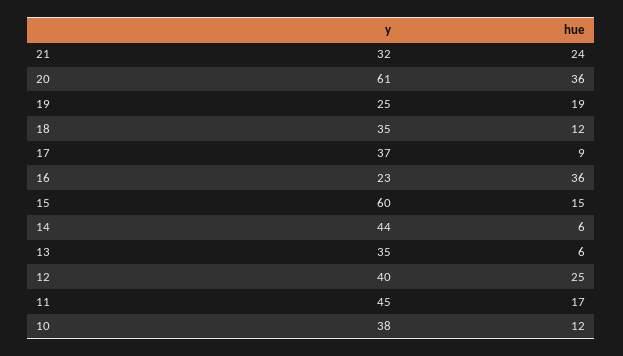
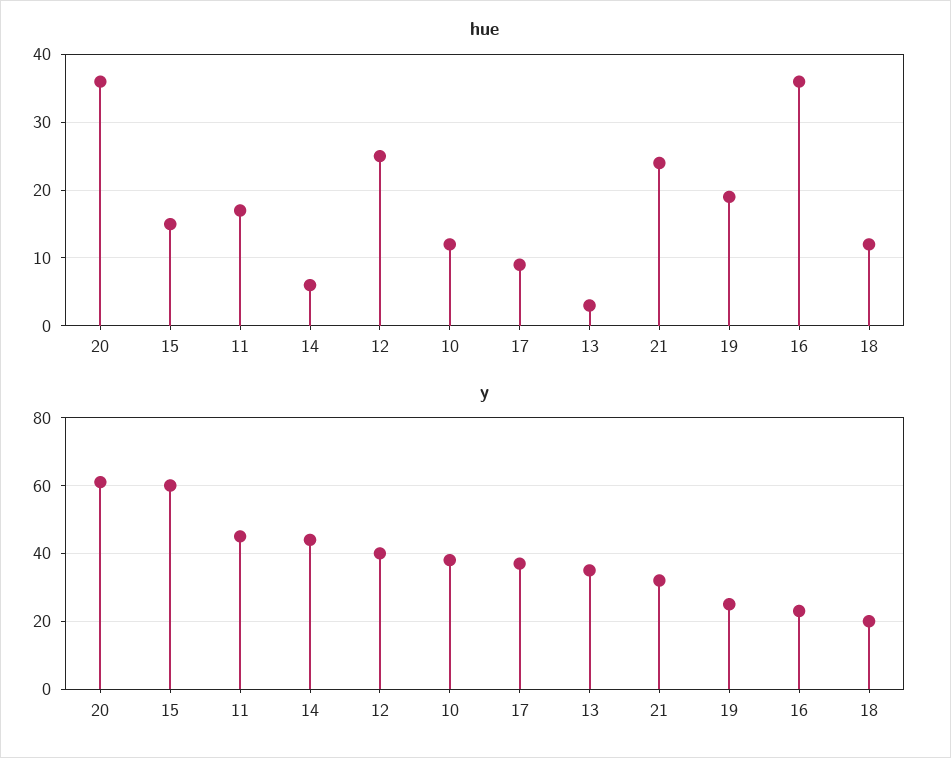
y, 18: 35 -> 20
hue, 13: 6 -> 3

